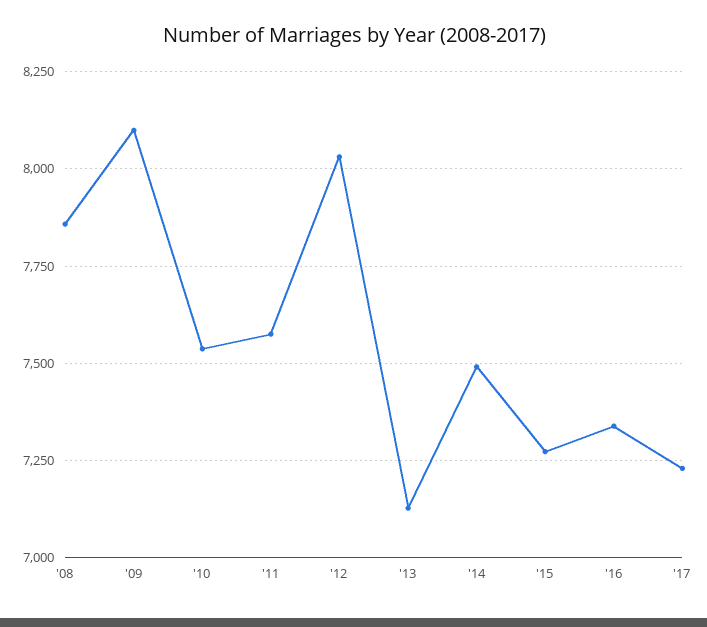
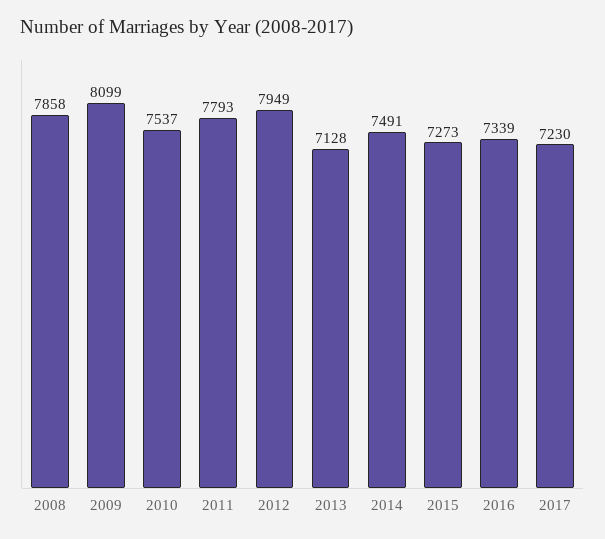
'11: 7575 -> 7793
'12: 8025 -> 7949

